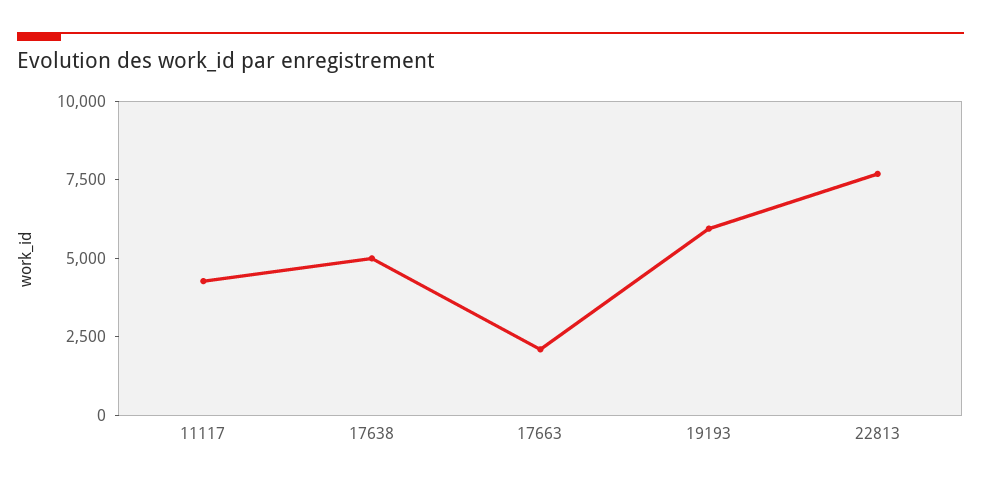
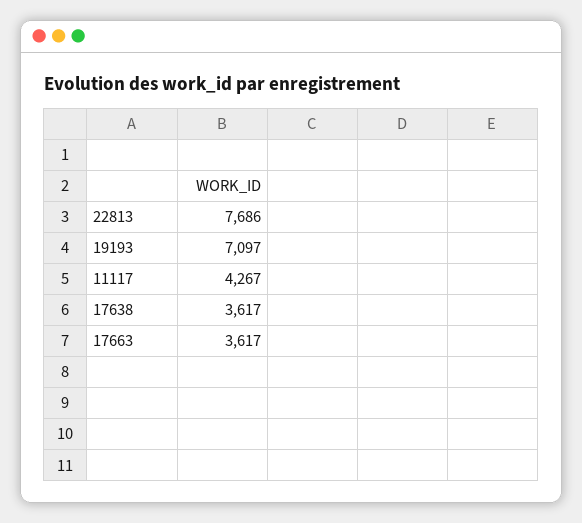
17638: 5000 -> 3617
17663: 2000 -> 3617
19193: 6000 -> 7097

